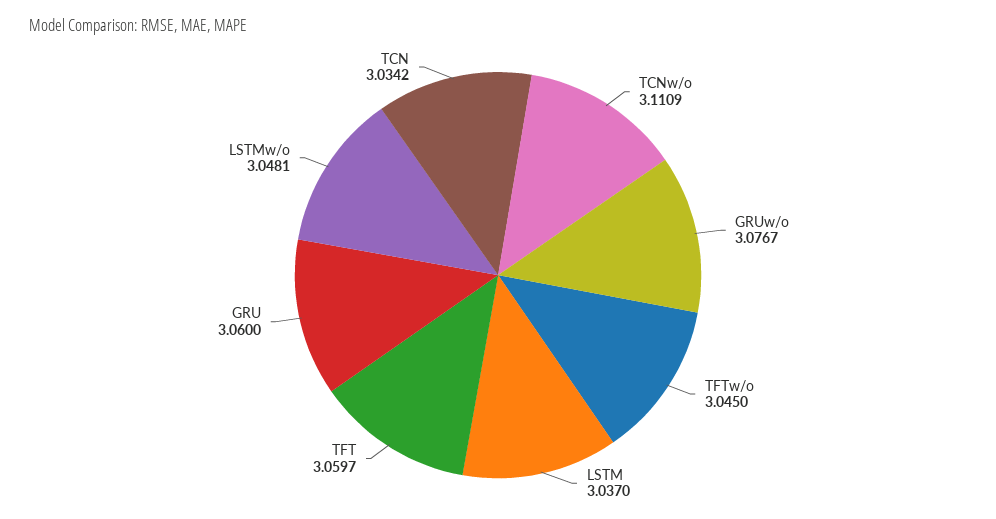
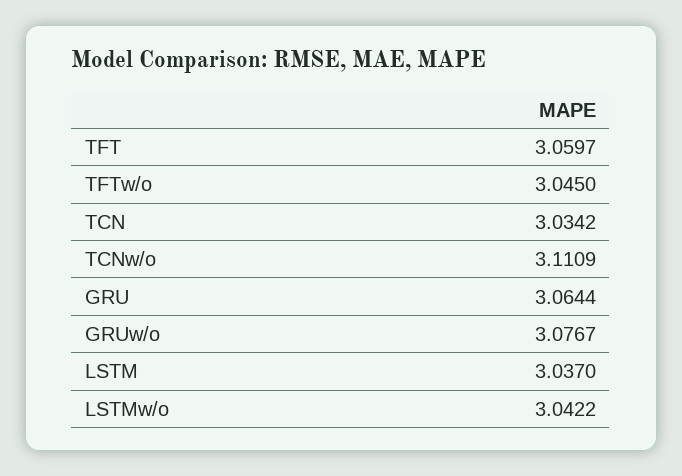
GRU: 3.06 -> 3.0644
LSTMw/o: 3.0481 -> 3.0422

